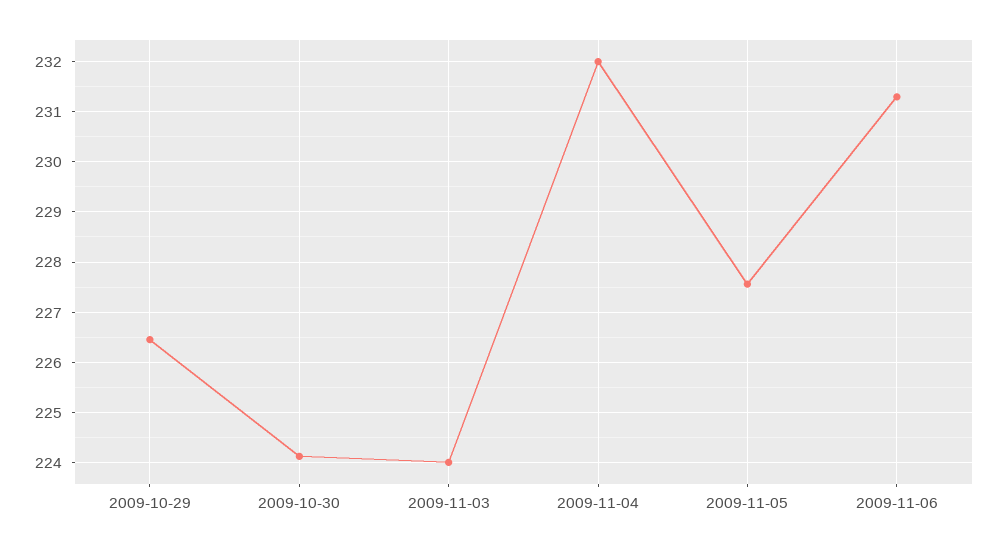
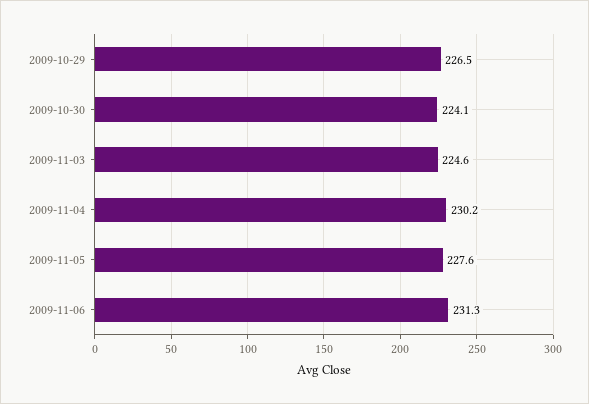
2009-11-03: 224 -> 224.6
2009-11-04: 232 -> 230.2

